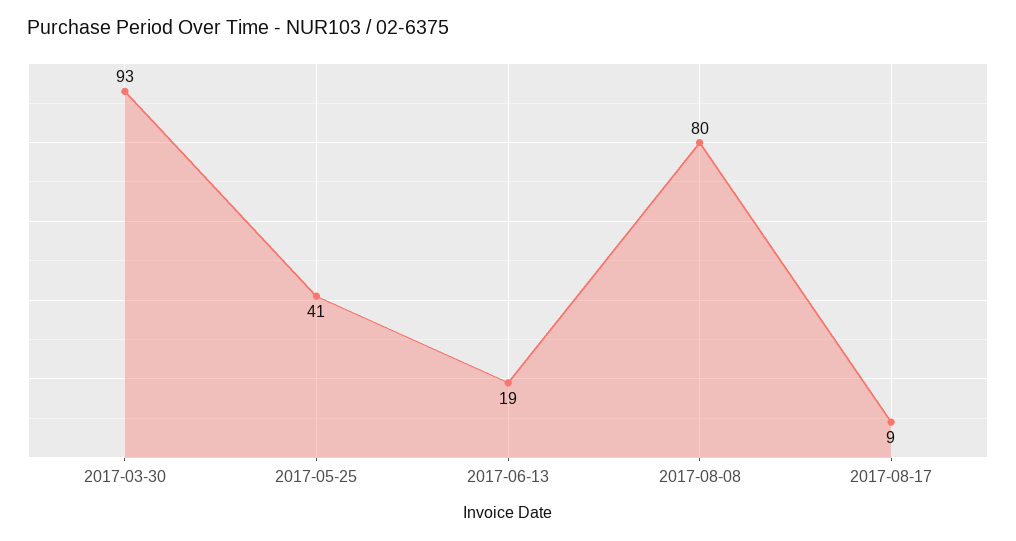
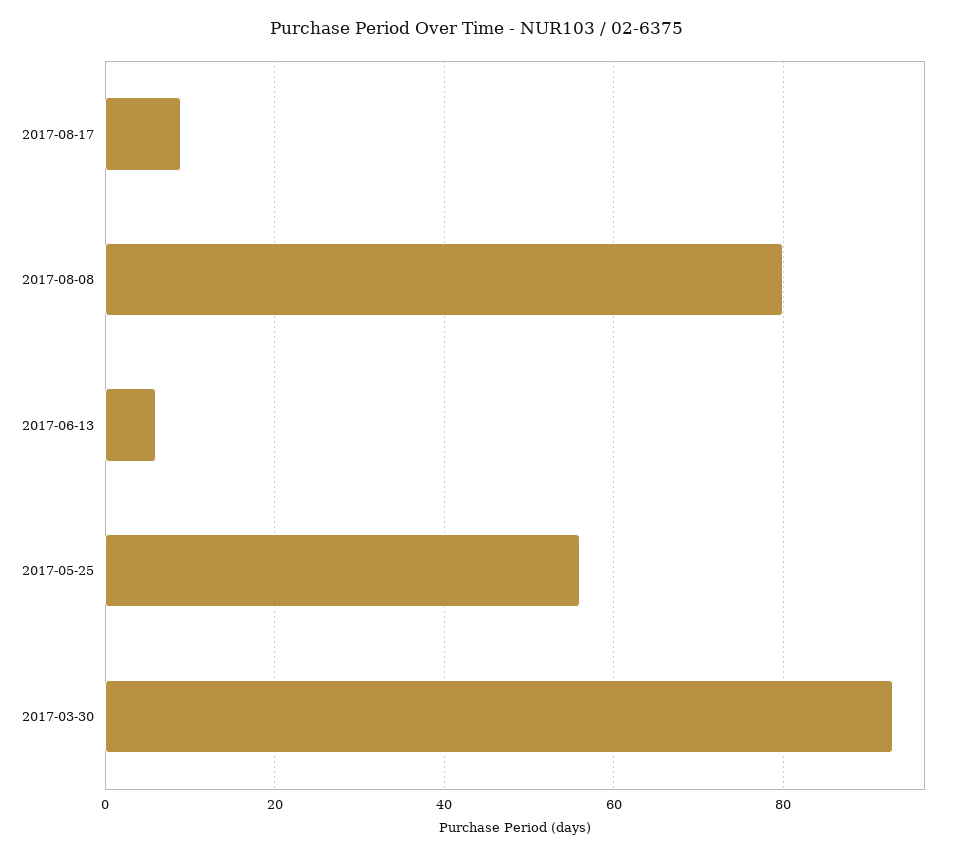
2017-05-25: 41 -> 55
2017-06-13: 19 -> 5

